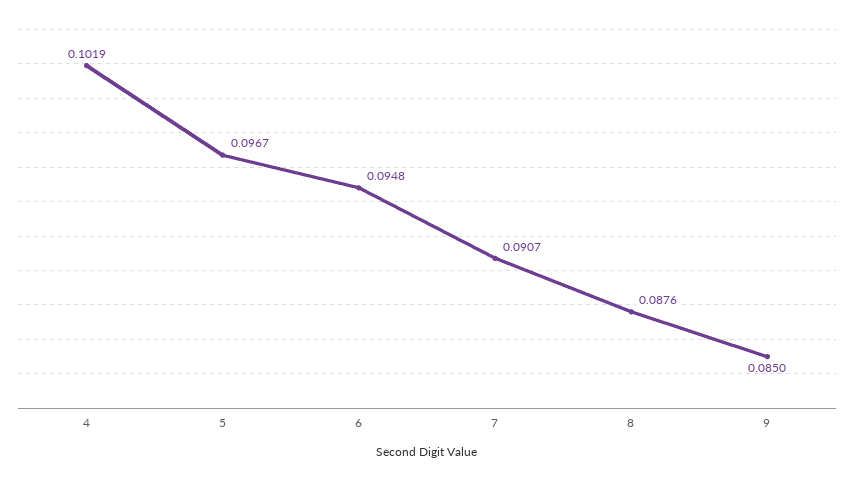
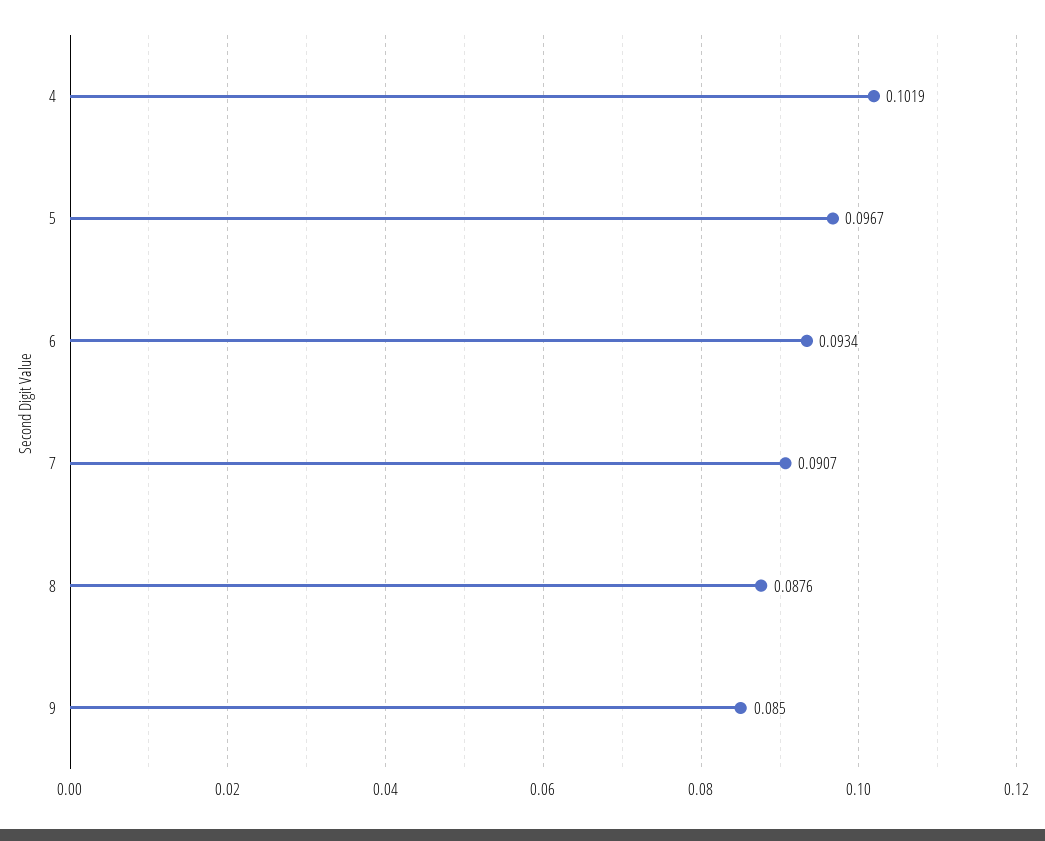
6: 0.0948 -> 0.0934

